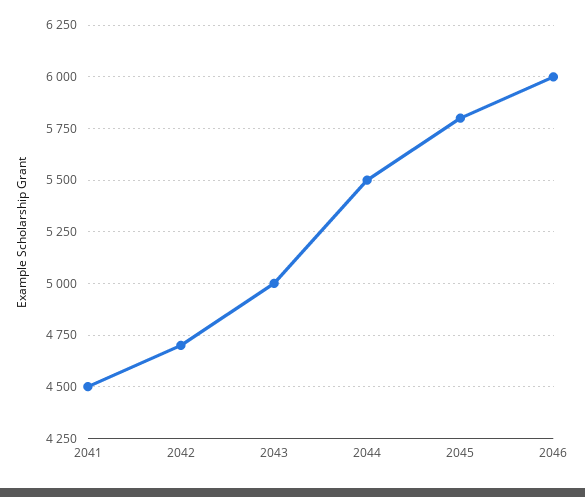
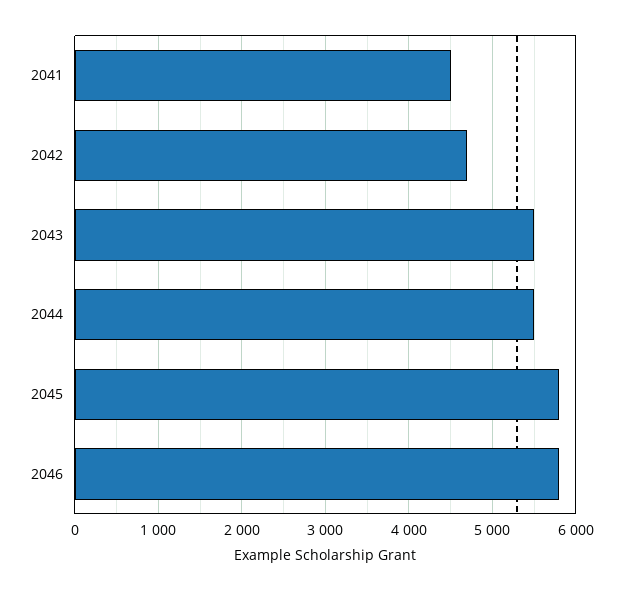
2043: 5000 -> 5500
2046: 6000 -> 5800

